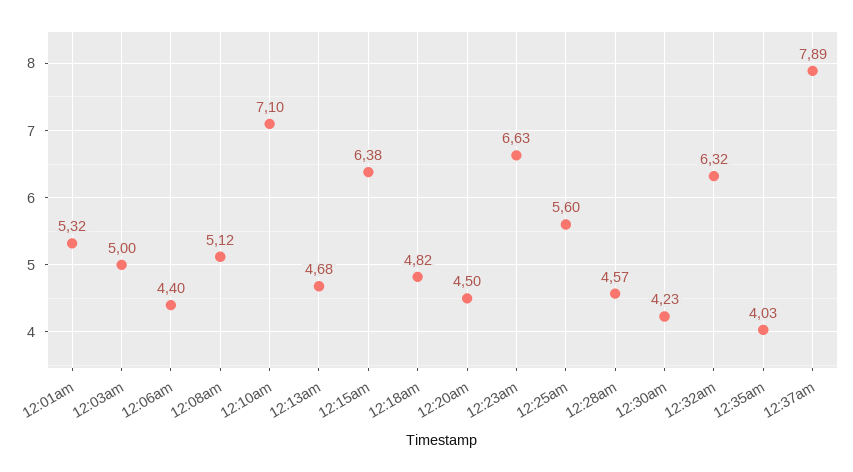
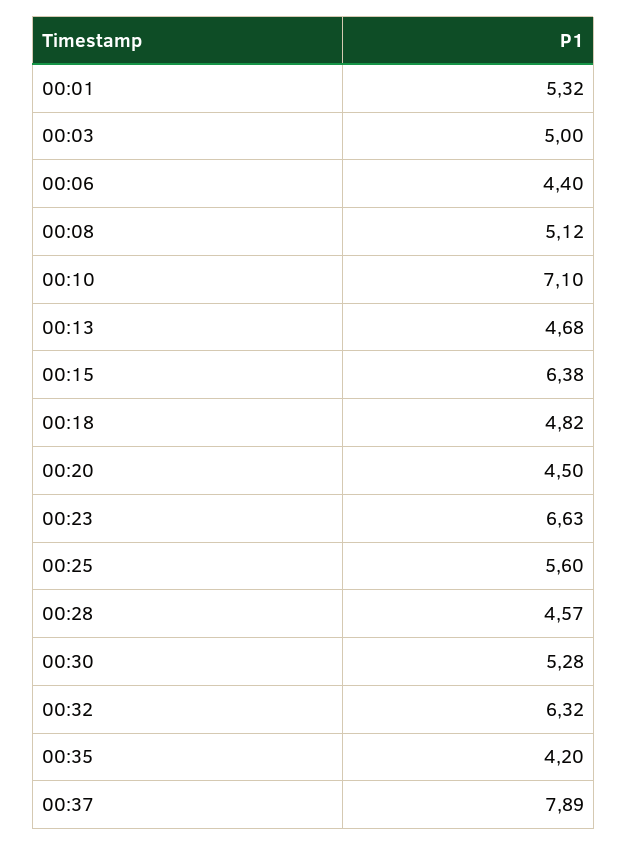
12:30am: 4.23 -> 5.28
12:35am: 4.03 -> 4.2

